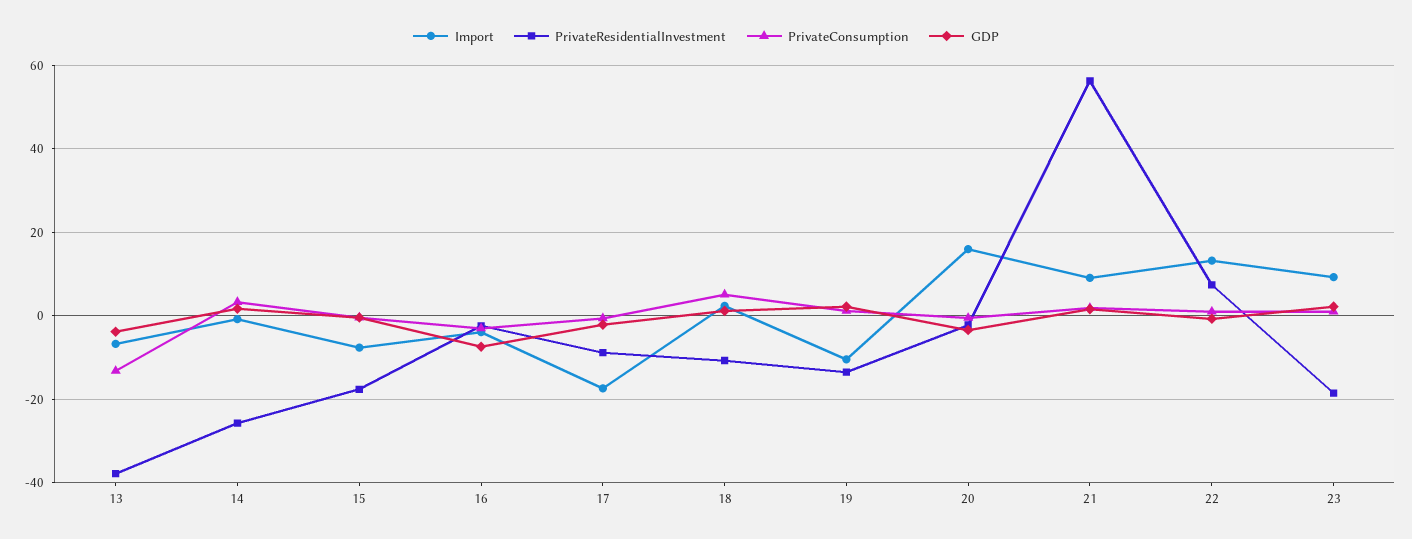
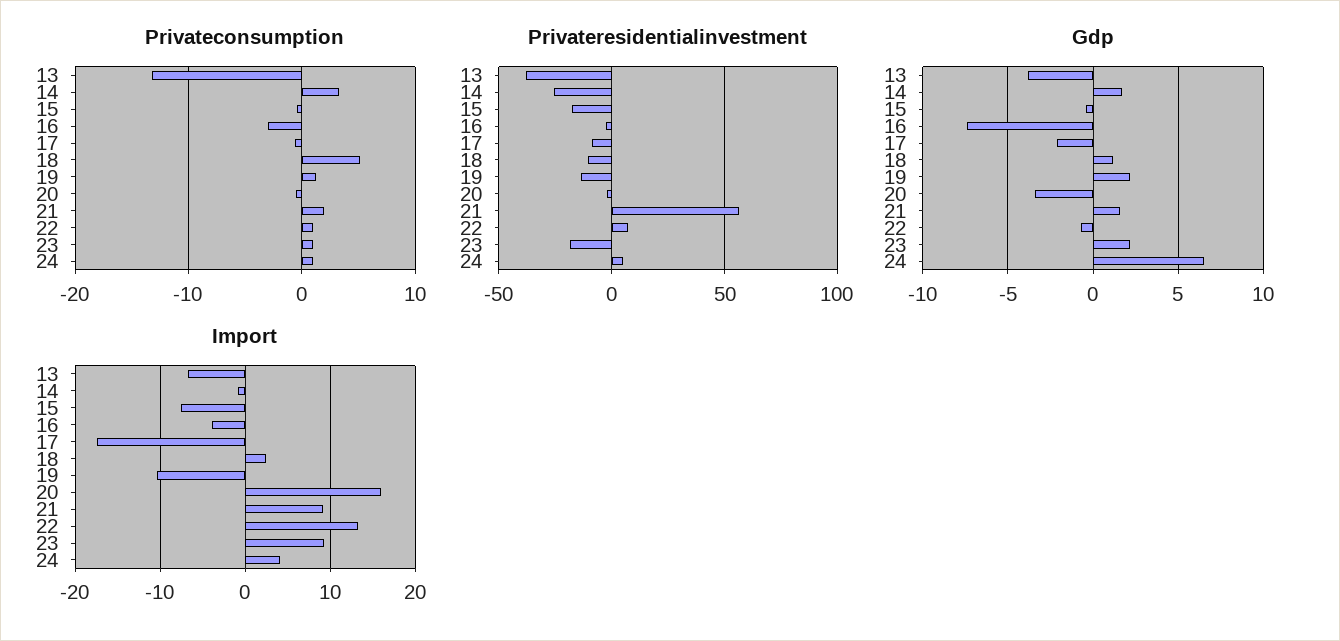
PrivateConsumption, 24: none -> 1
PrivateResidentialInvestment, 24: none -> 5
GDP, 24: none -> 6.5
Import, 24: none -> 4

